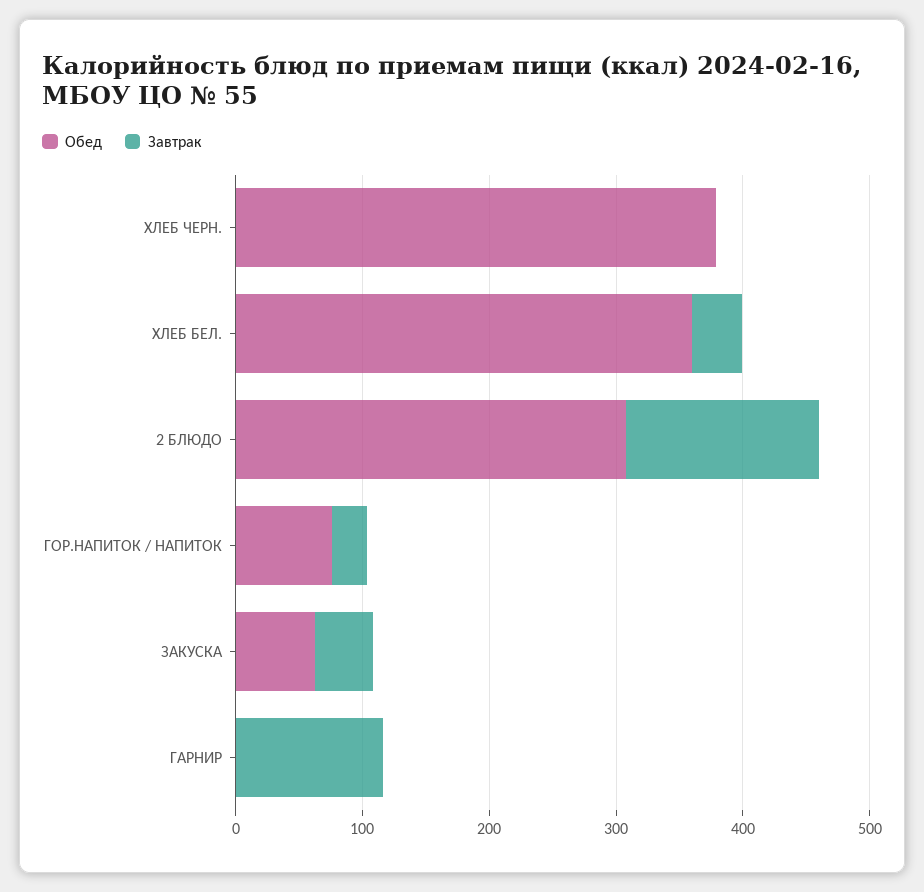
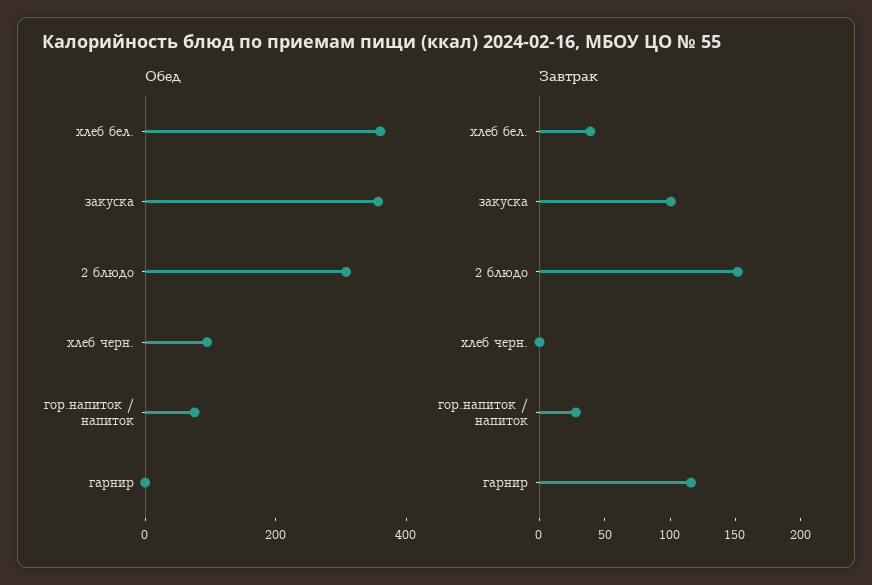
Обед, ХЛЕБ ЧЕРН.: 380 -> 100
Обед, ЗАКУСКА: 60 -> 350
Завтрак, ЗАКУСКА: 40 -> 100

